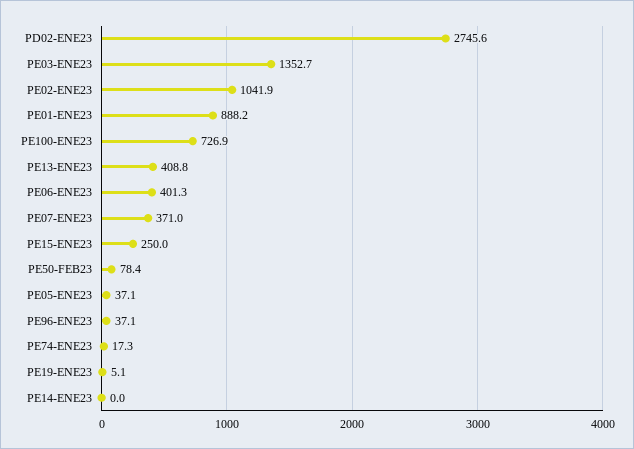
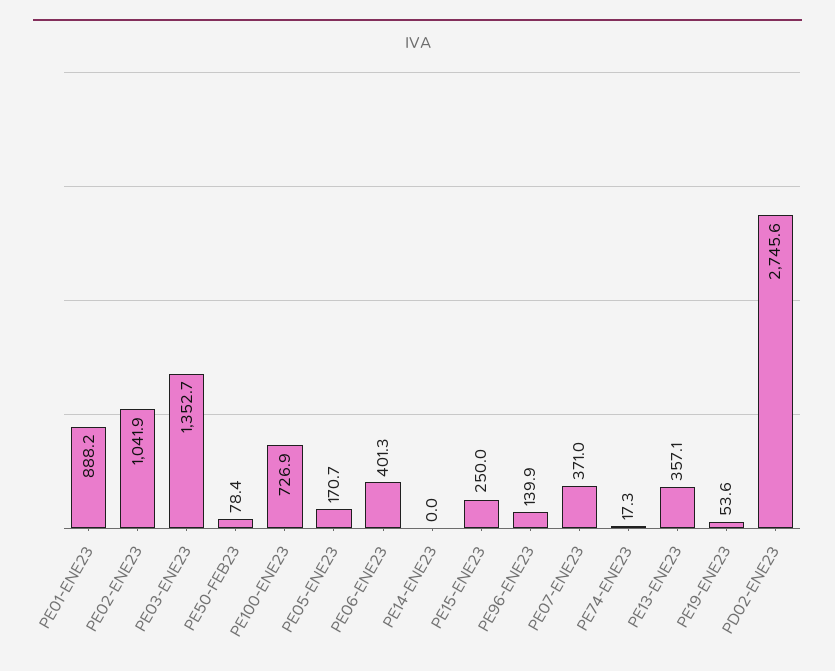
PE13-ENE23: 408.8 -> 357.1
PE05-ENE23: 37.1 -> 170.7
PE96-ENE23: 37.1 -> 139.9
PE19-ENE23: 5.1 -> 53.6

